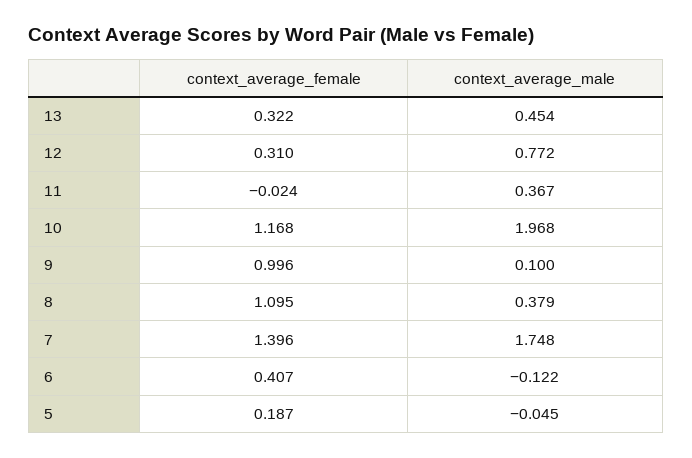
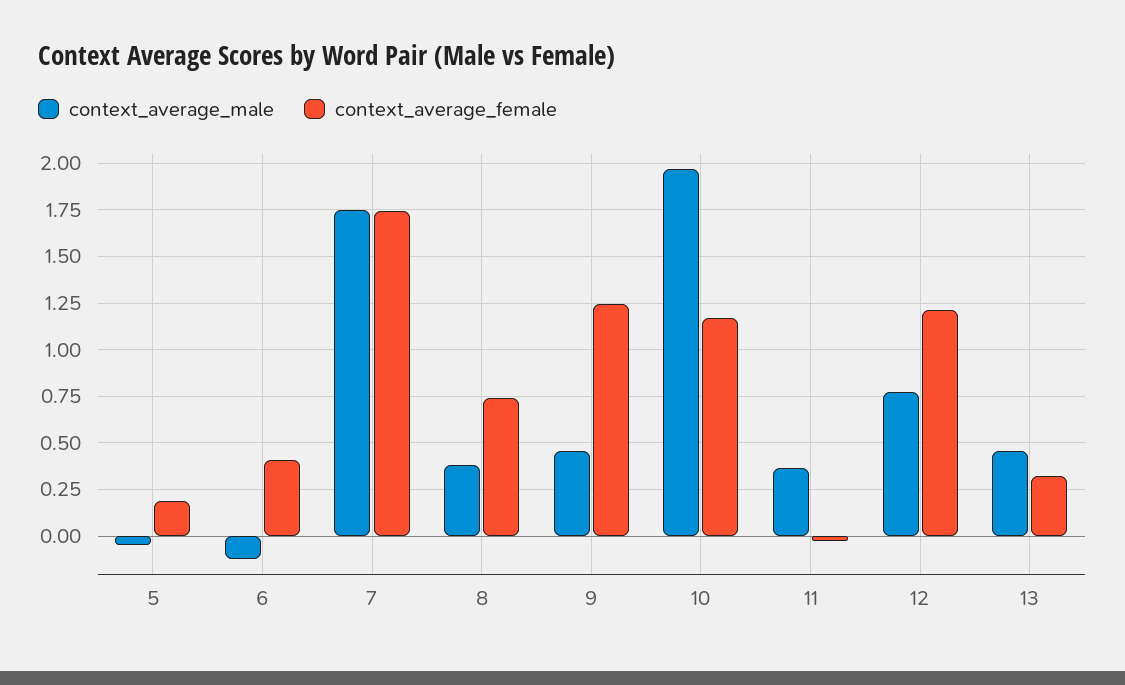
context_average_female, 12: 0.31 -> 1.2
context_average_female, 9: 0.996 -> 1.25
context_average_male, 9: 0.1 -> 0.45
context_average_female, 8: 1.095 -> 0.75
context_average_female, 7: 1.396 -> 1.75

